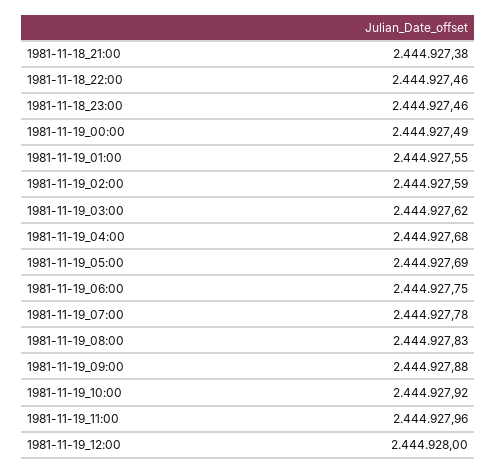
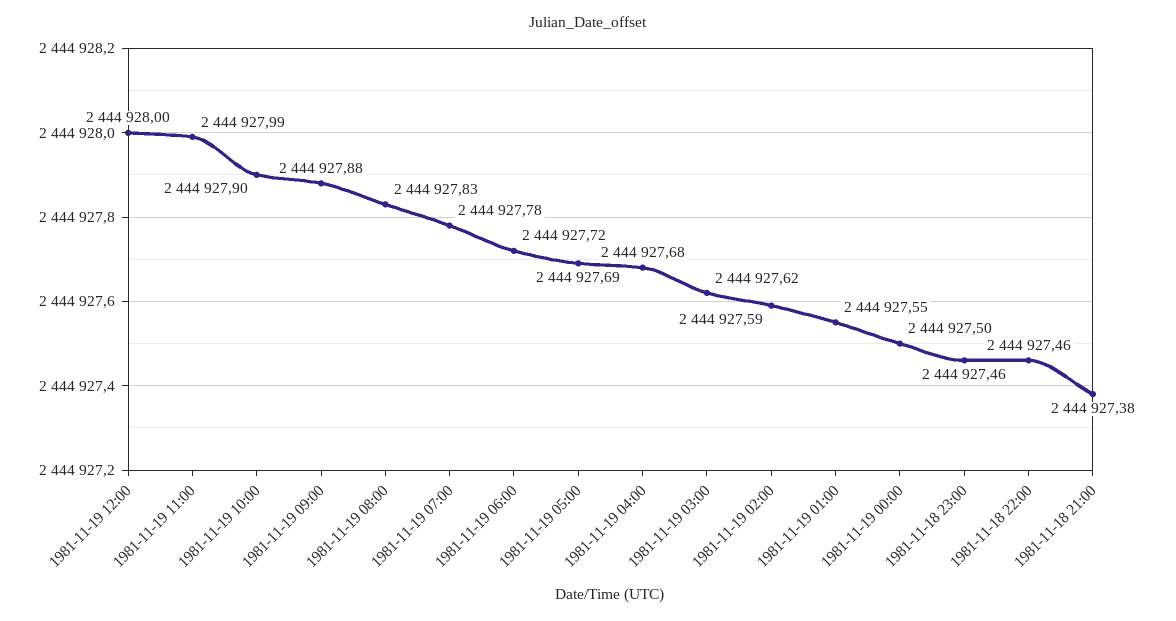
1981-11-19_00:00: 2444927.49 -> 2444927.5
1981-11-19_06:00: 2444927.75 -> 2444927.72
1981-11-19_10:00: 2444927.92 -> 2444927.9
1981-11-19_11:00: 2444927.96 -> 2444927.99

